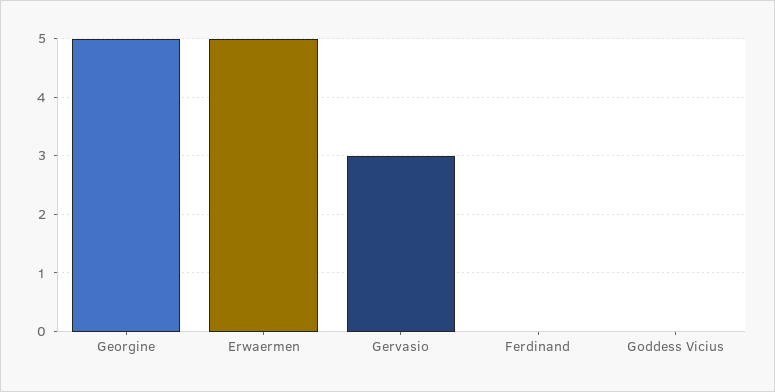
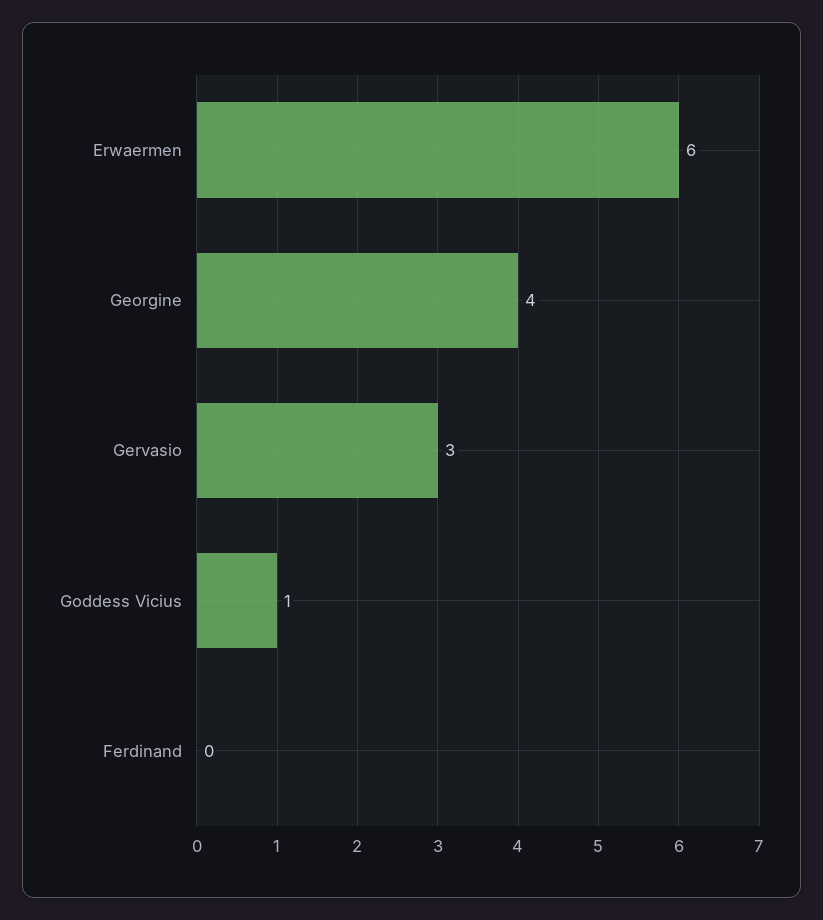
Georgine: 5 -> 4
Erwaermen: 5 -> 6
Goddess Vicius: 0 -> 1

